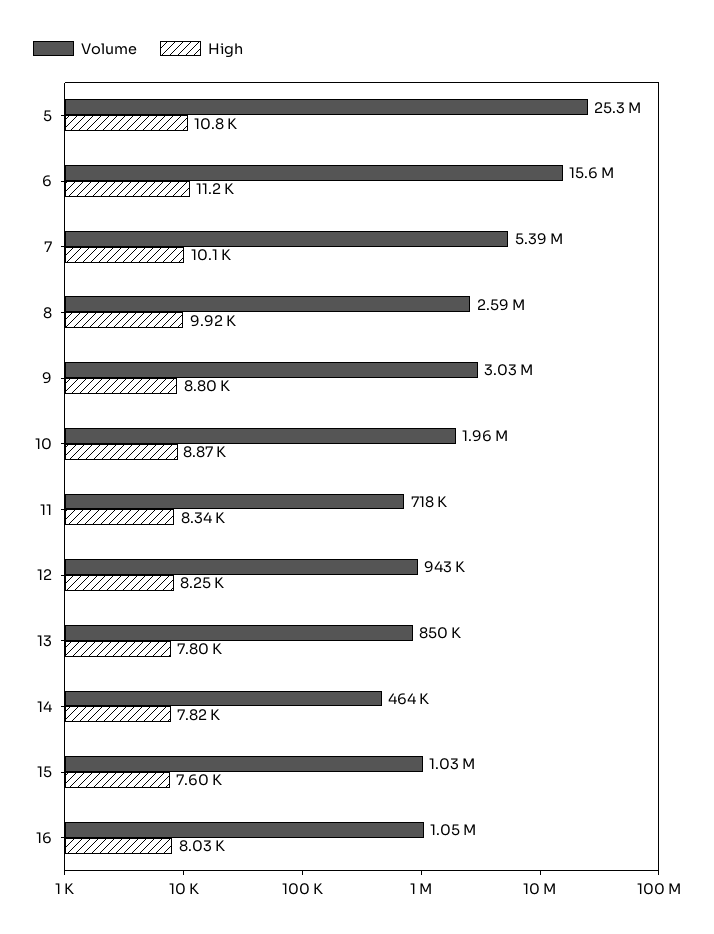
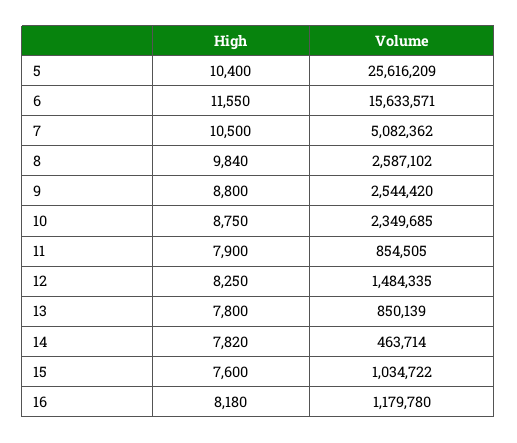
Volume, 5: 25300000 -> 25616209
High, 5: 10800 -> 10400
High, 6: 11200 -> 11550
Volume, 7: 5390000 -> 5082362
High, 7: 10100 -> 10500
High, 8: 9920 -> 9840
Volume, 9: 3030000 -> 2544420
Volume, 10: 1960000 -> 2349685
High, 10: 8870 -> 8750
Volume, 11: 718000 -> 854505
High, 11: 8340 -> 7900
Volume, 12: 943000 -> 1484335
Volume, 16: 1050000 -> 1179780
High, 16: 8030 -> 8180

